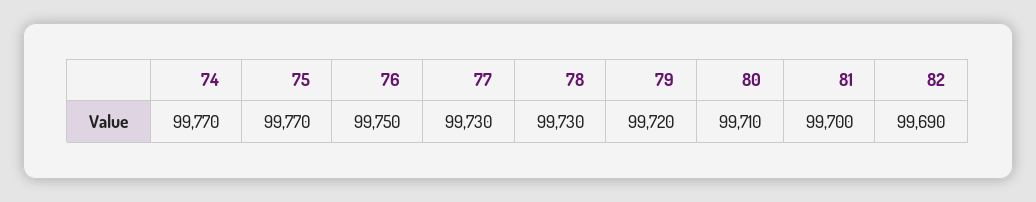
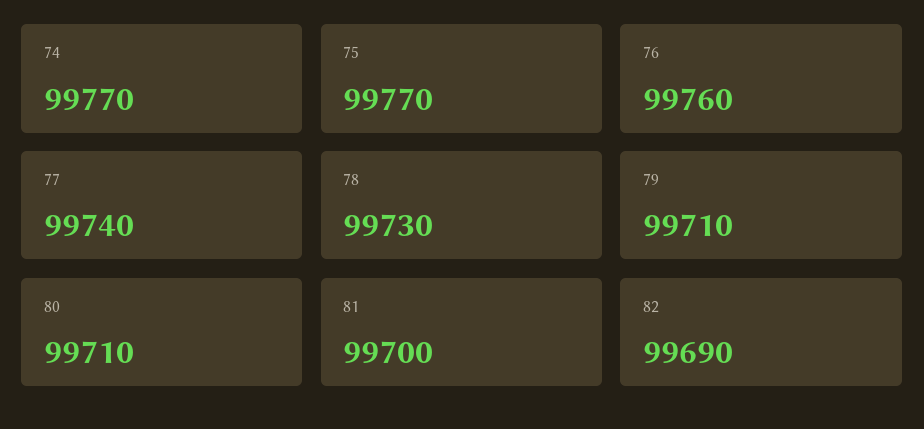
76: 99750 -> 99760
77: 99730 -> 99740
79: 99720 -> 99710

